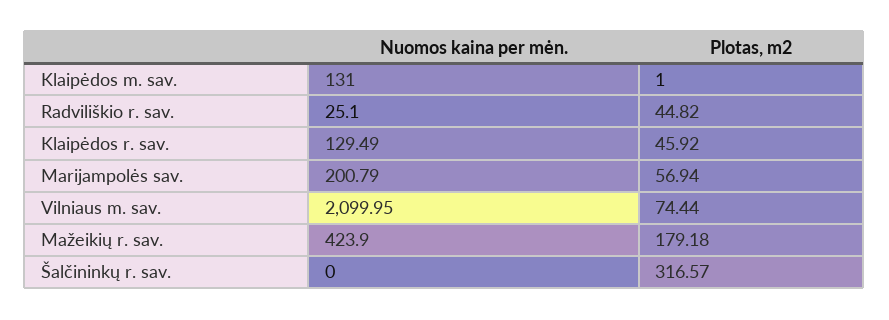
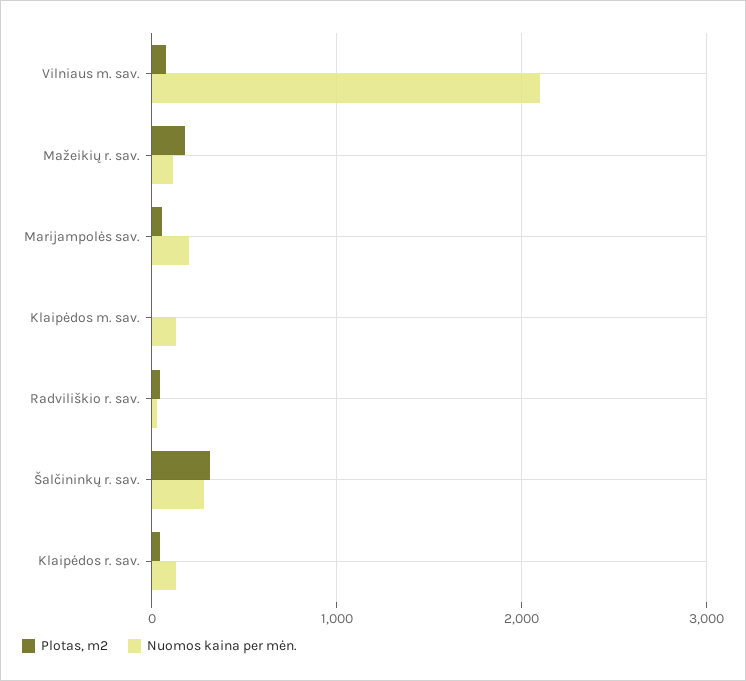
Nuomos kaina per mėn., Mažeikių r. sav.: 423.9 -> 100
Nuomos kaina per mėn., Šalčininkų r. sav.: 0 -> 300

